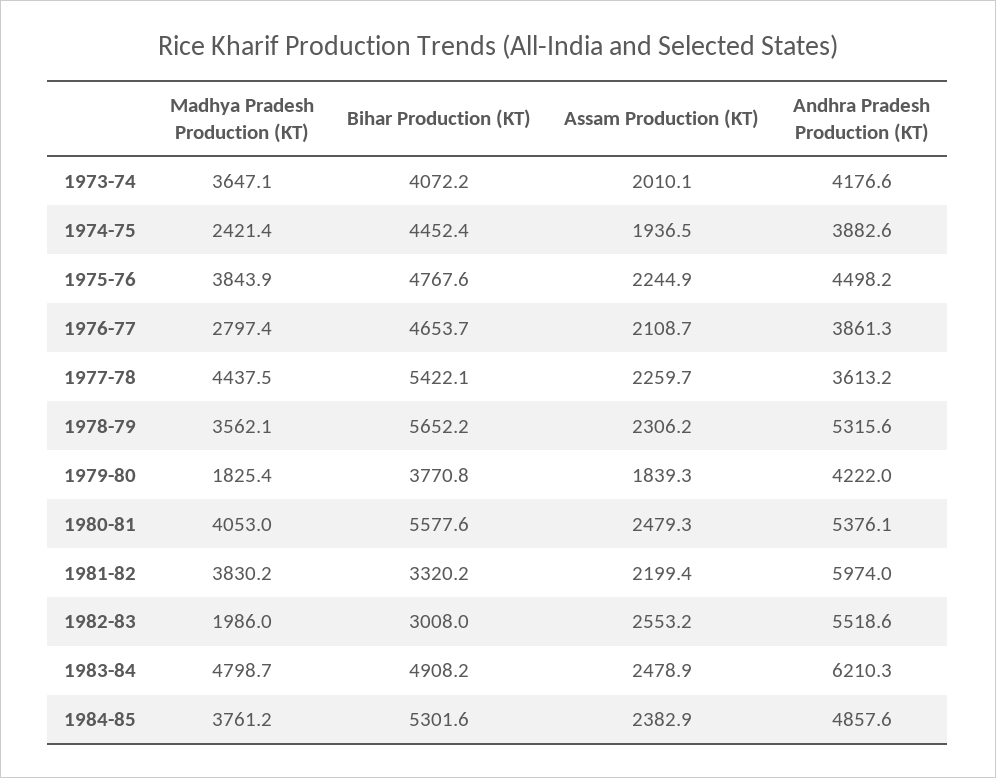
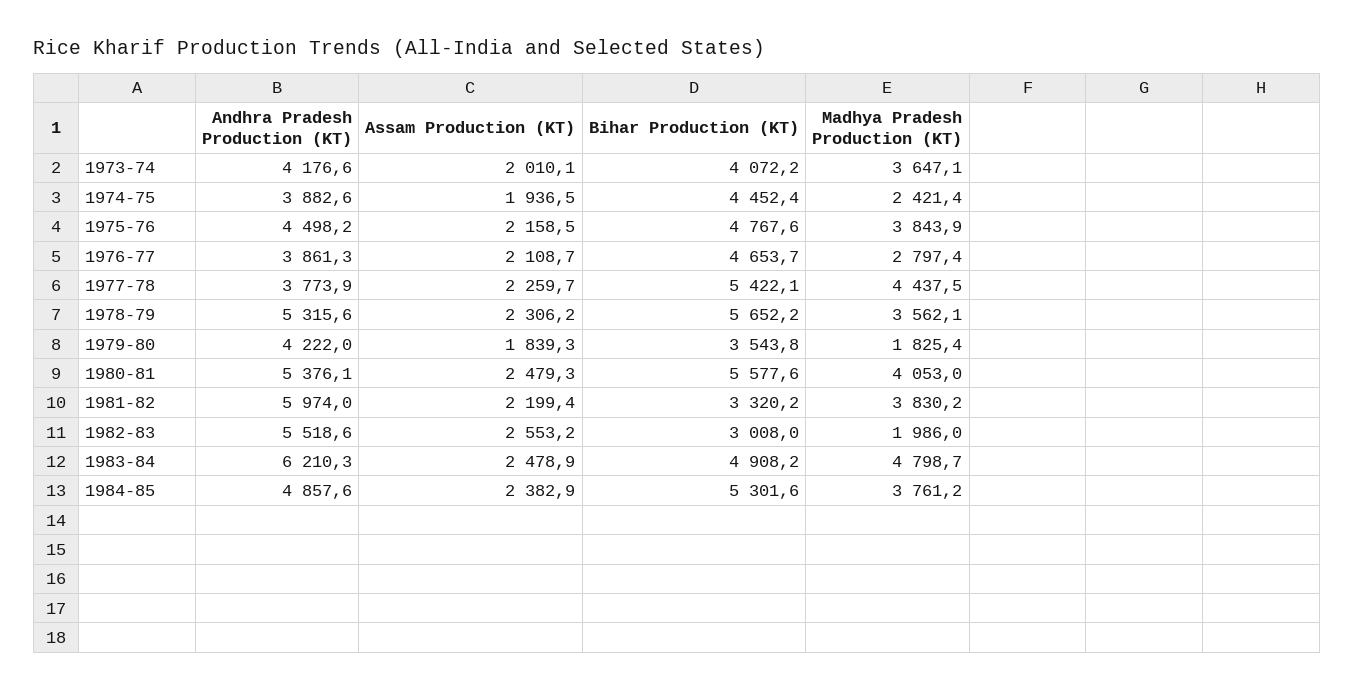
Assam Production (KT), 1975-76: 2244.9 -> 2158.5
Andhra Pradesh Production (KT), 1977-78: 3613.2 -> 3773.9
Bihar Production (KT), 1979-80: 3770.8 -> 3543.8

